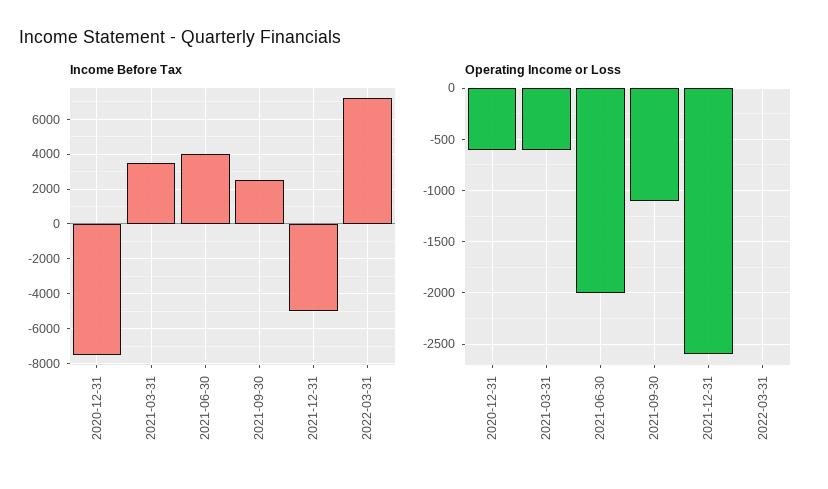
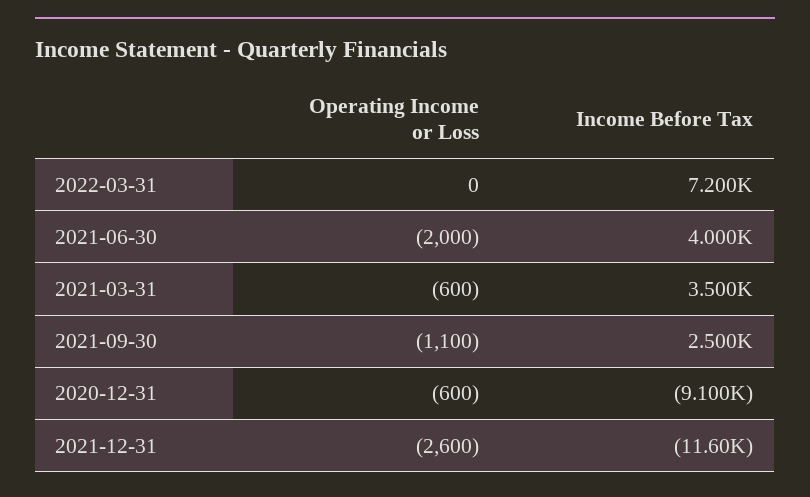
Income Before Tax, 2020-12-31: -7500 -> -9100
Income Before Tax, 2021-12-31: -5000 -> -11600

